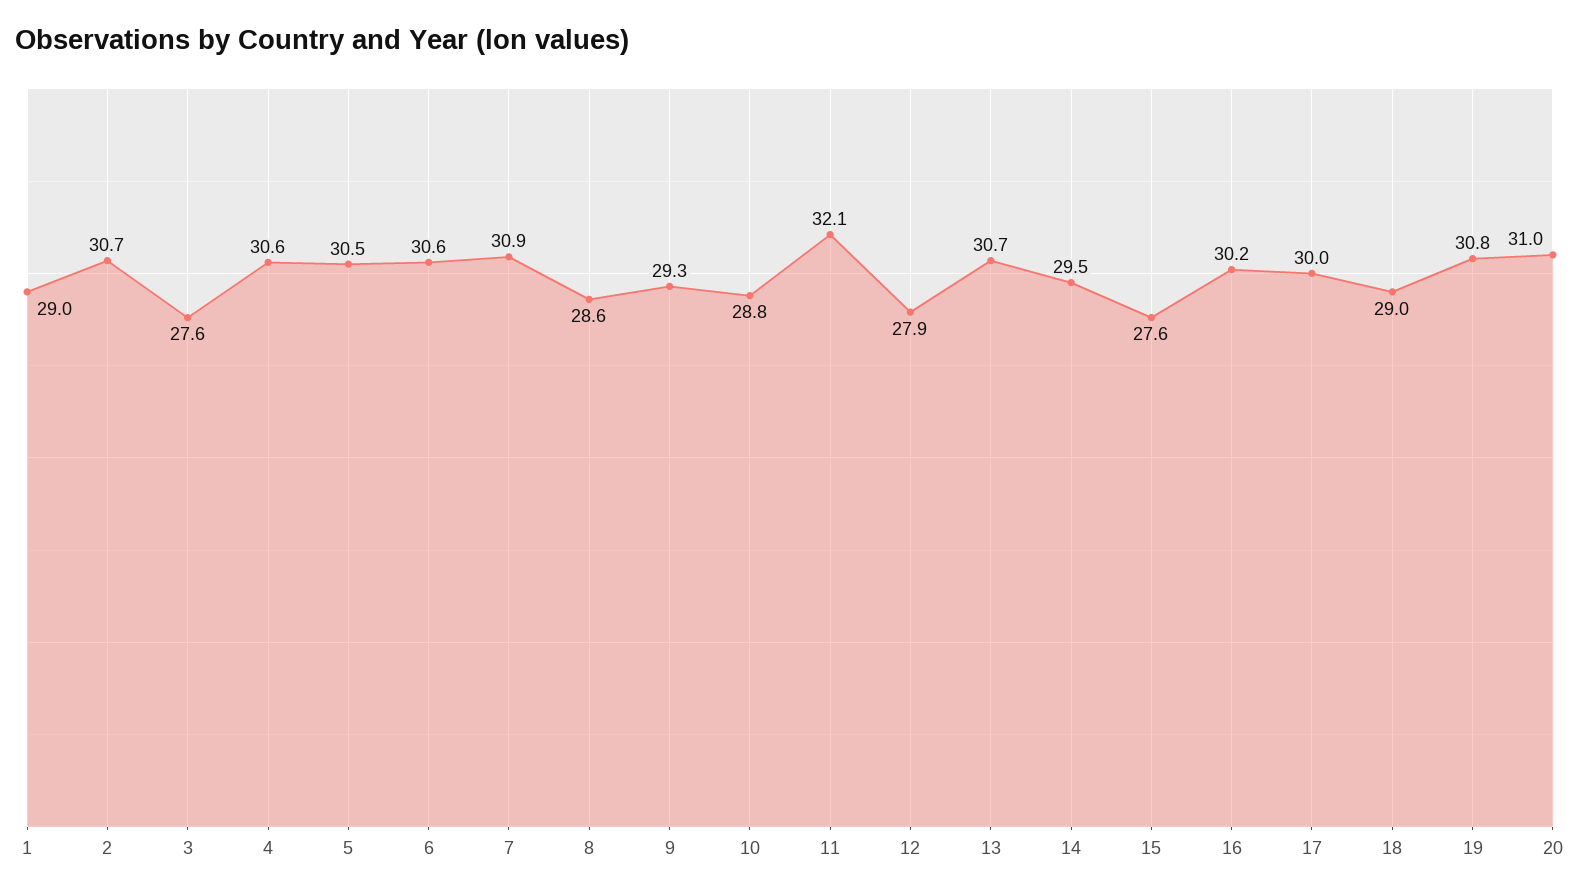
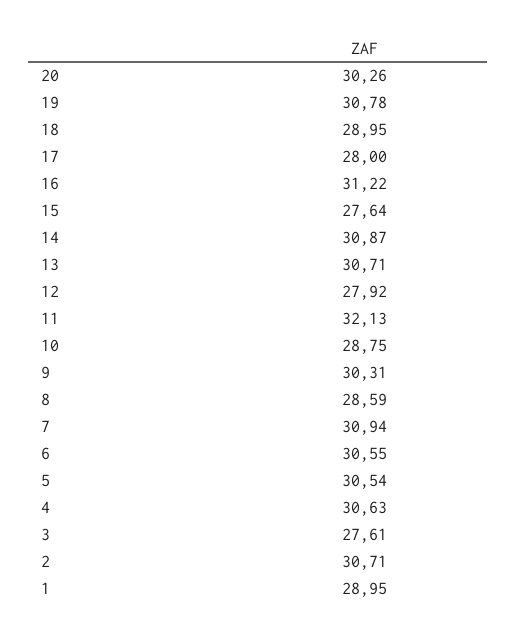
9: 29.3 -> 30.31
14: 29.5 -> 30.87
16: 30.2 -> 31.22
17: 30 -> 28
20: 31 -> 30.26

